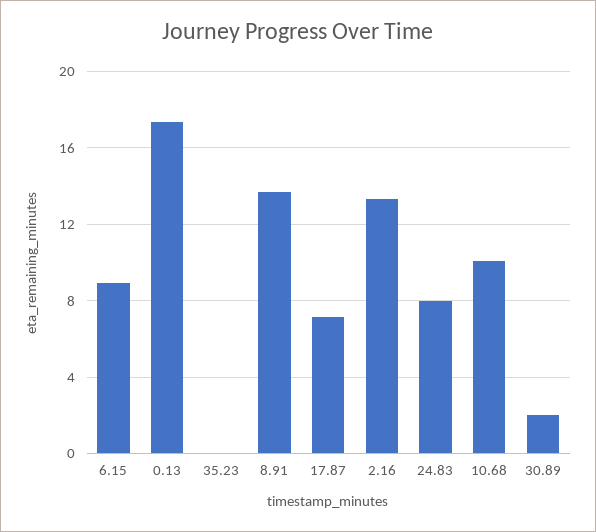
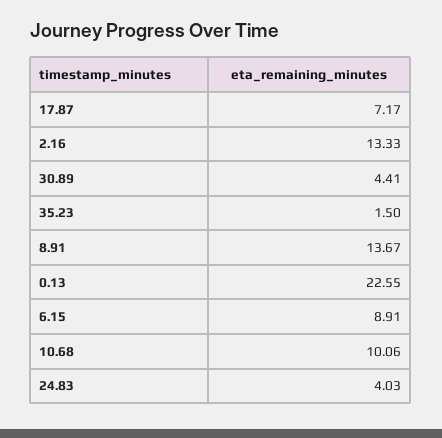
0.13: 17.5 -> 22.55
35.23: 0 -> 1.5
24.83: 8 -> 4.03
30.89: 2 -> 4.41

